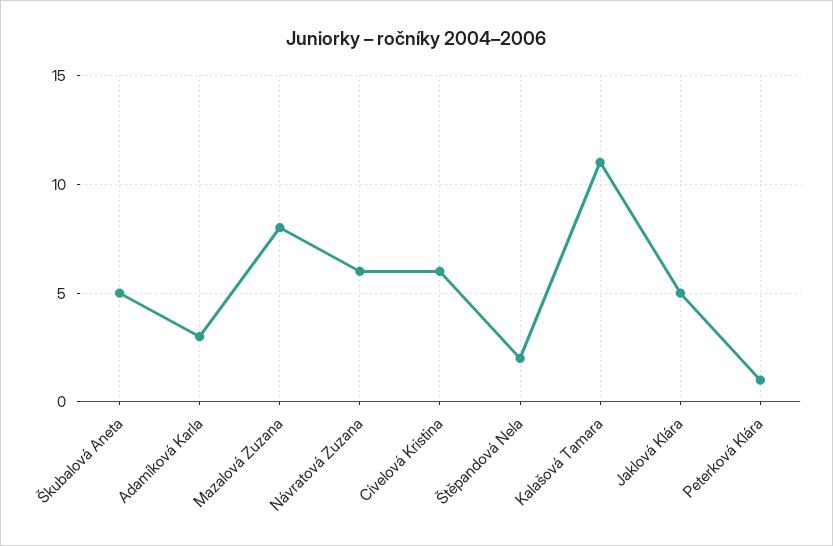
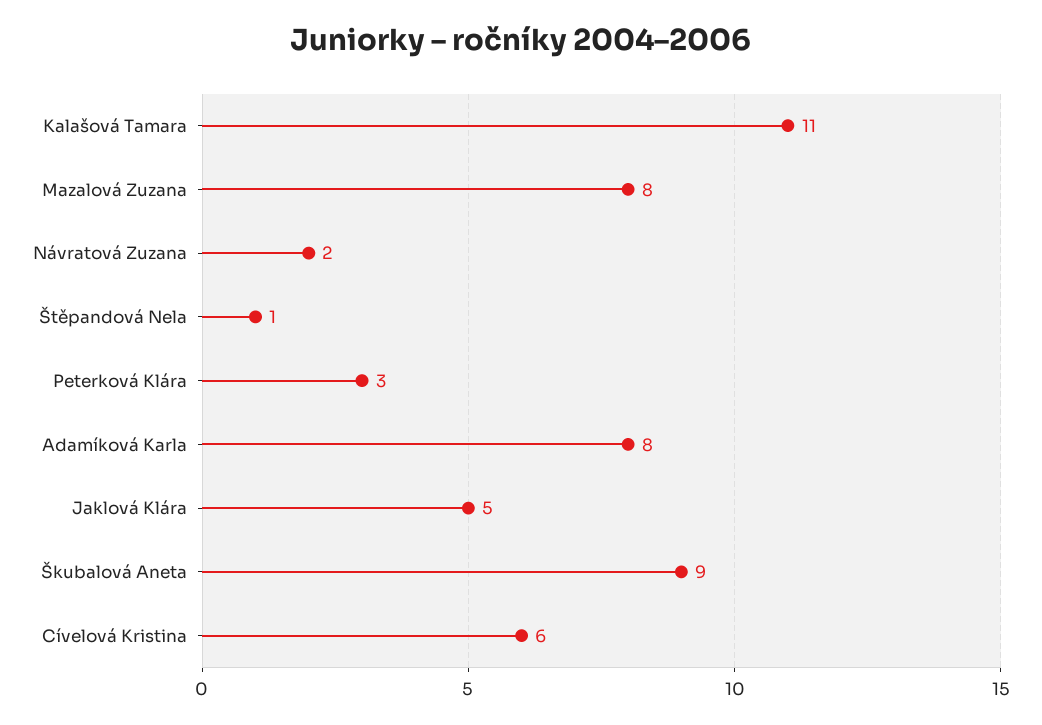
Škubalová Aneta: 5 -> 9
Adamíková Karla: 3 -> 8
Návratová Zuzana: 6 -> 2
Štěpandová Nela: 2 -> 1
Peterková Klára: 1 -> 3

